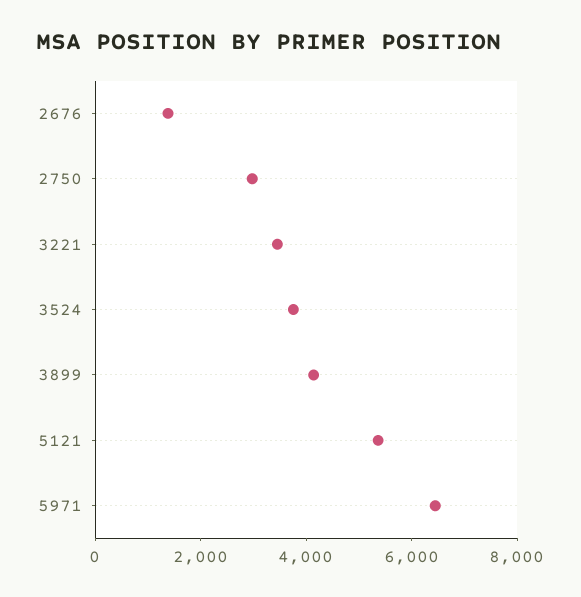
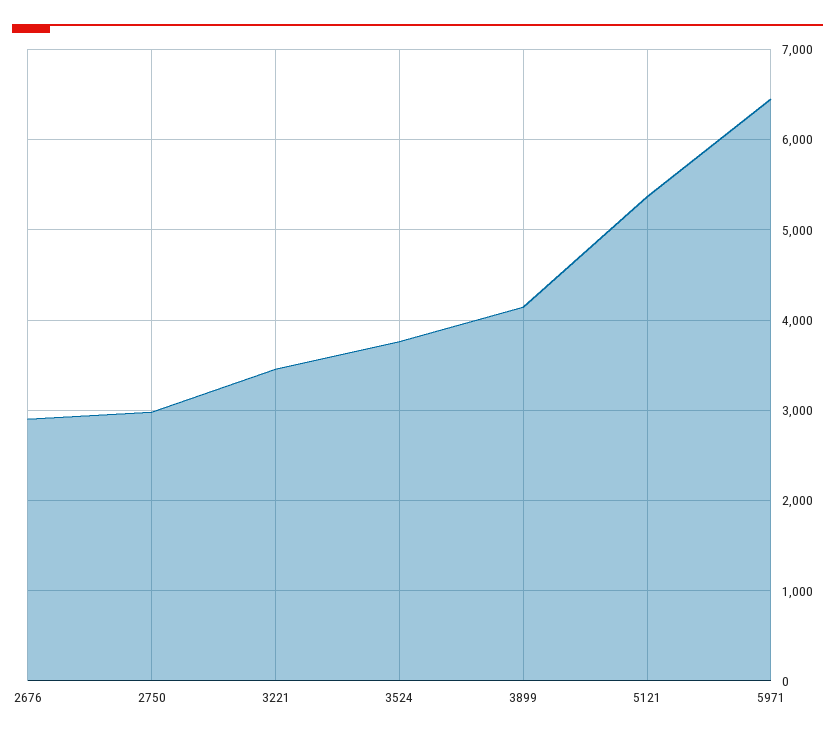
2676: 1500 -> 2900

